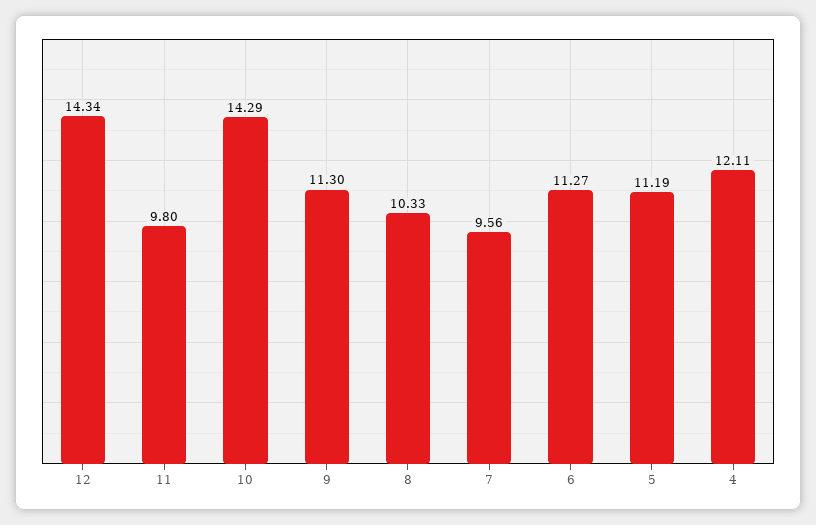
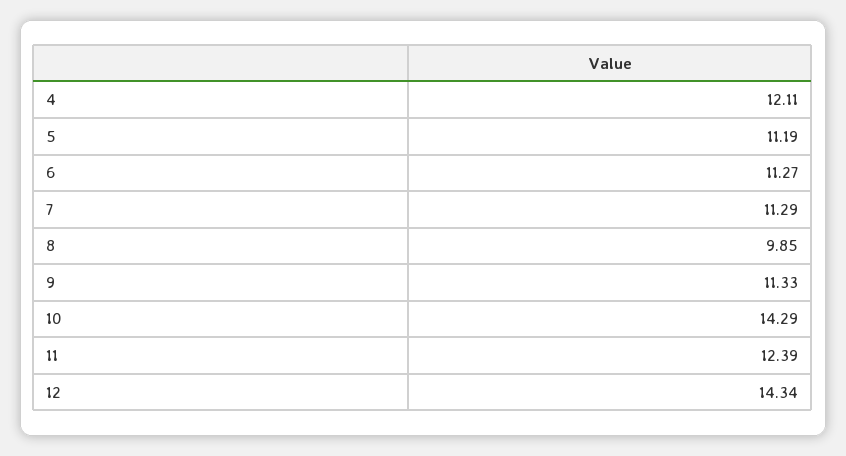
11: 9.8 -> 12.39
9: 11.3 -> 11.33
8: 10.33 -> 9.85
7: 9.56 -> 11.29

